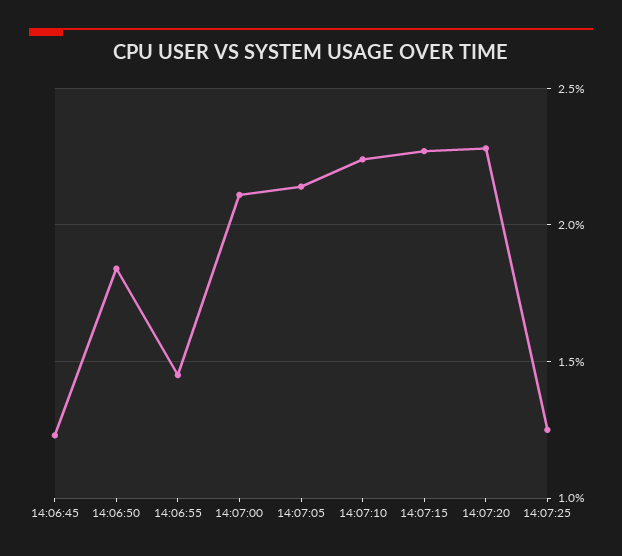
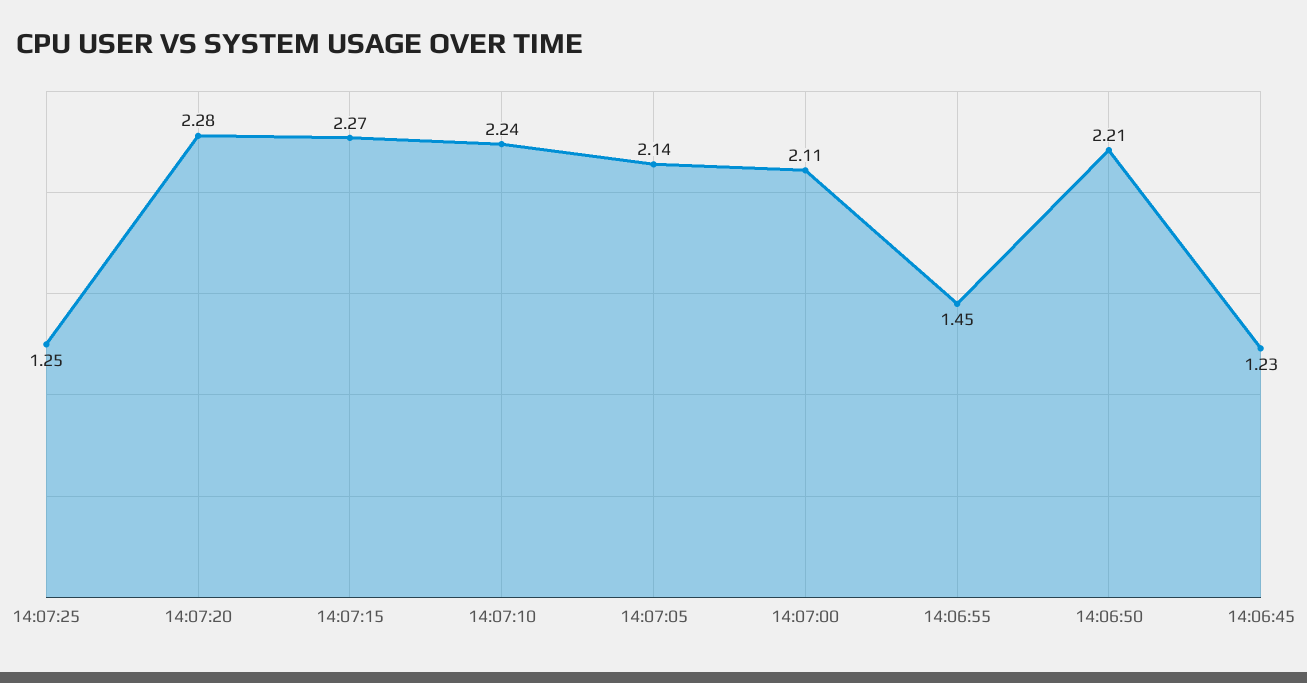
14:06:50: 1.85 -> 2.21

